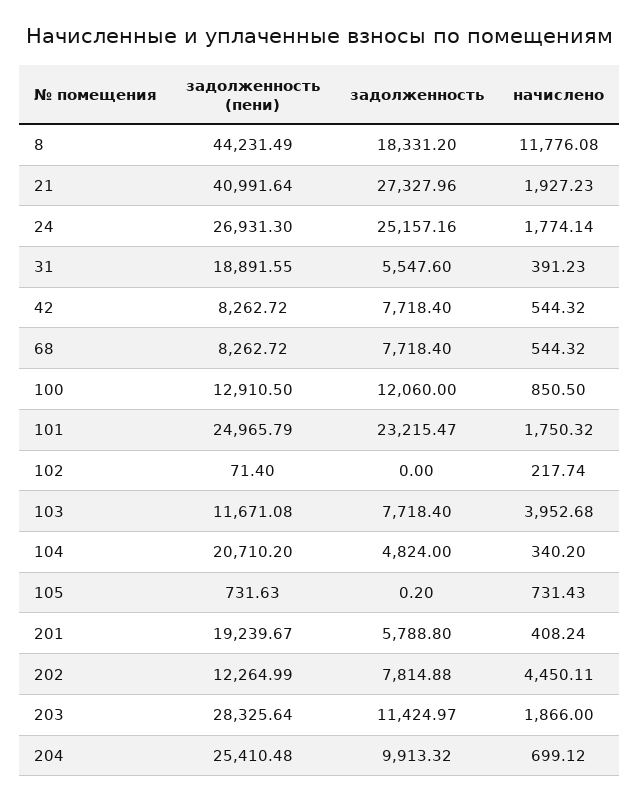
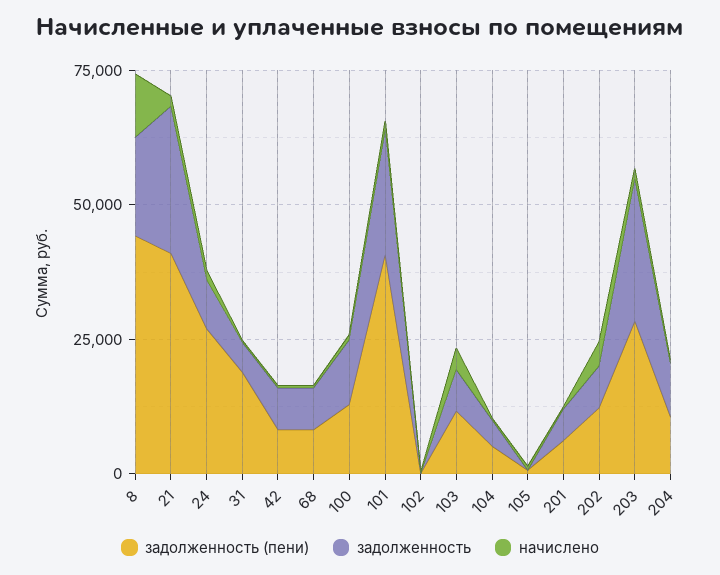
задолженность, 24: 25157.16 -> 10000
задолженность (пени), 101: 24965.79 -> 40000
задолженность (пени), 104: 20710.2 -> 5000
задолженность (пени), 201: 19239.67 -> 5000
задолженность, 203: 11424.97 -> 25000
задолженность (пени), 204: 25410.48 -> 10000

